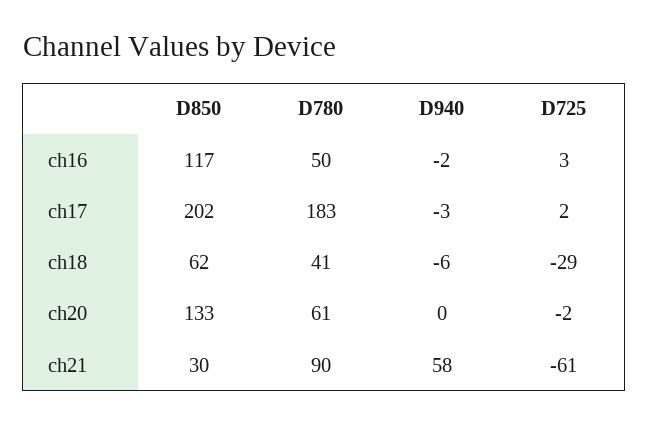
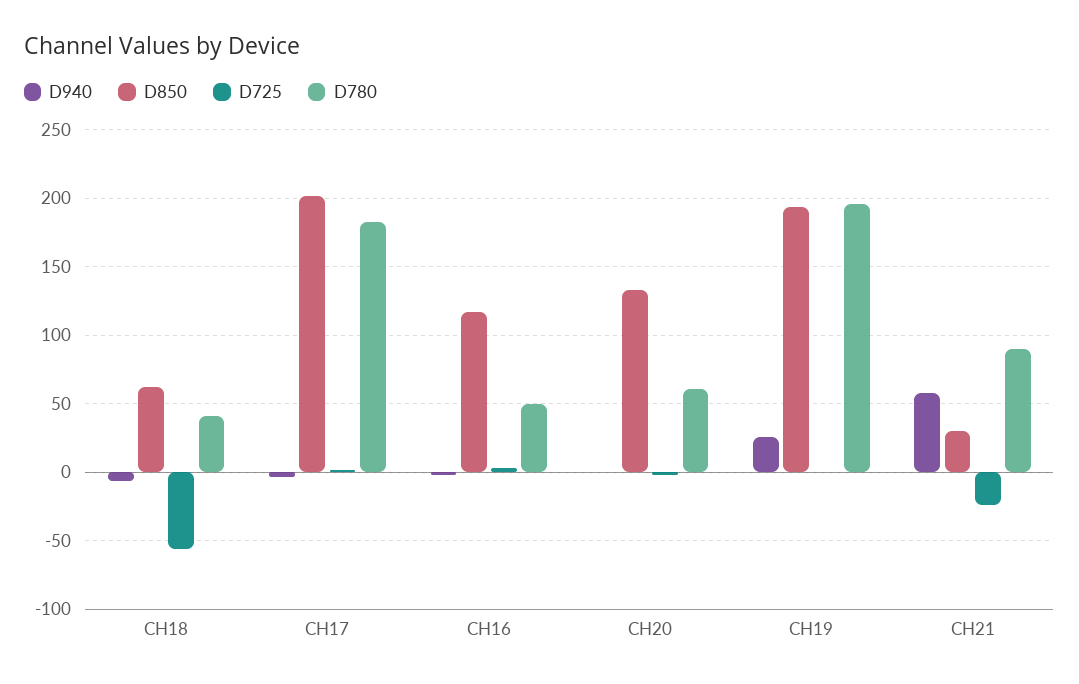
D725, ch18: -29 -> -55
D725, ch21: -61 -> -25
D940, CH19: none -> 25
D850, CH19: none -> 195
D725, CH19: none -> 0
D780, CH19: none -> 195

